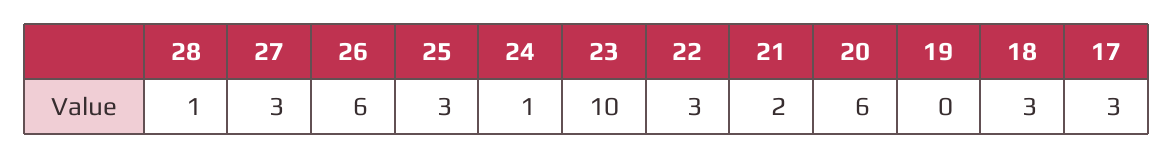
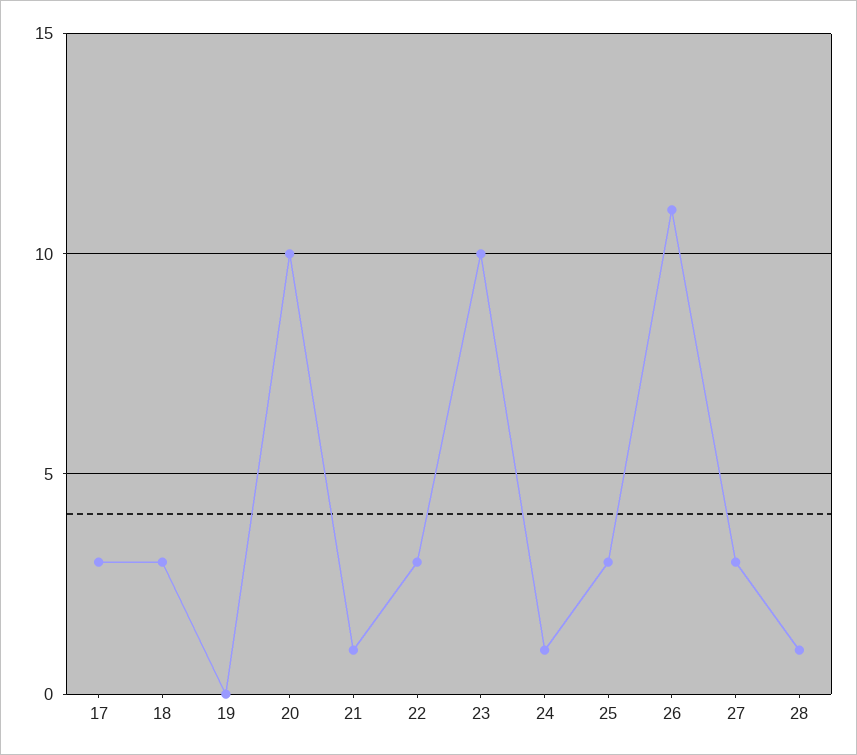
26: 6 -> 11
21: 2 -> 1
20: 6 -> 10

